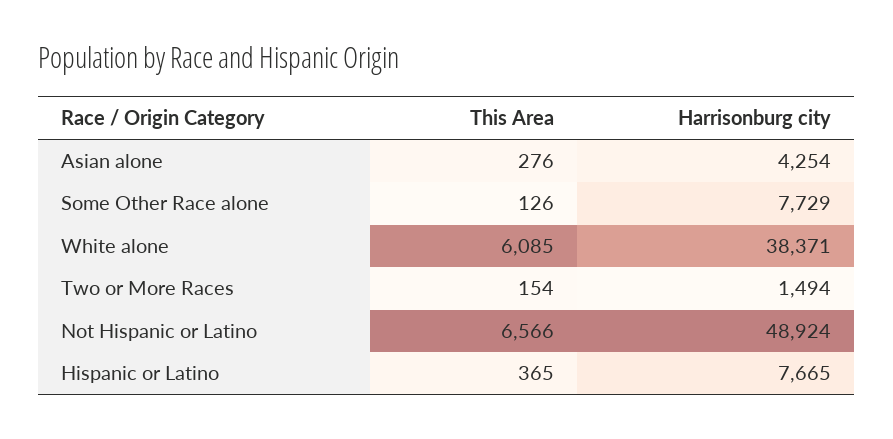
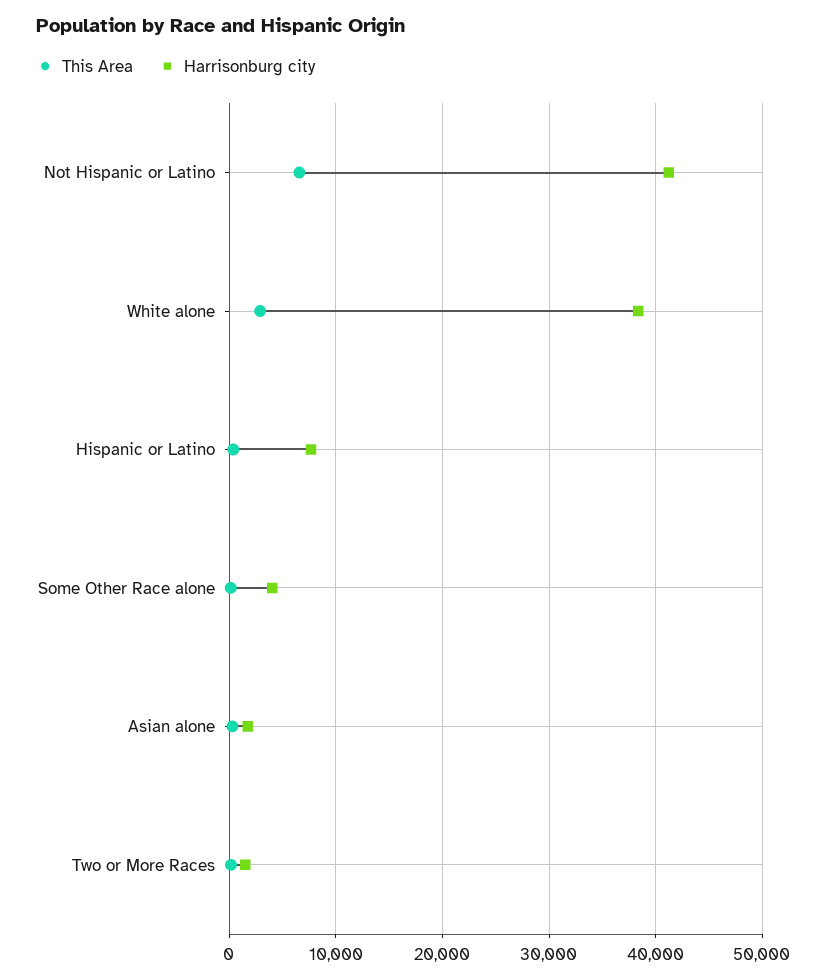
Harrisonburg city, Asian alone: 4254 -> 2000
Harrisonburg city, Some Other Race alone: 7729 -> 4000
This Area, White alone: 6085 -> 3000
Harrisonburg city, Not Hispanic or Latino: 48924 -> 41000

